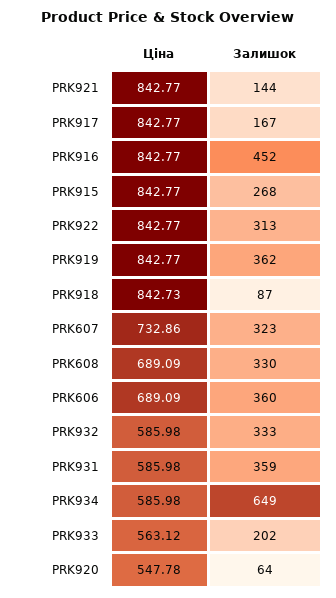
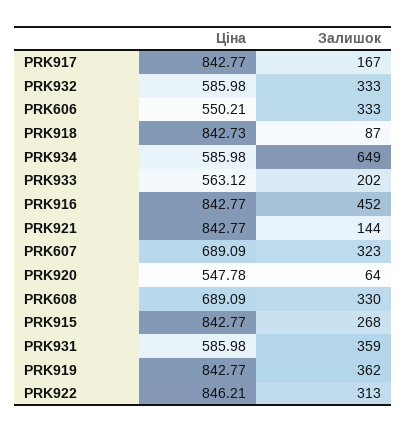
Ціна, PRK922: 842.77 -> 846.21
Ціна, PRK607: 732.86 -> 689.09
Ціна, PRK606: 689.09 -> 550.21
Залишок, PRK606: 360 -> 333

